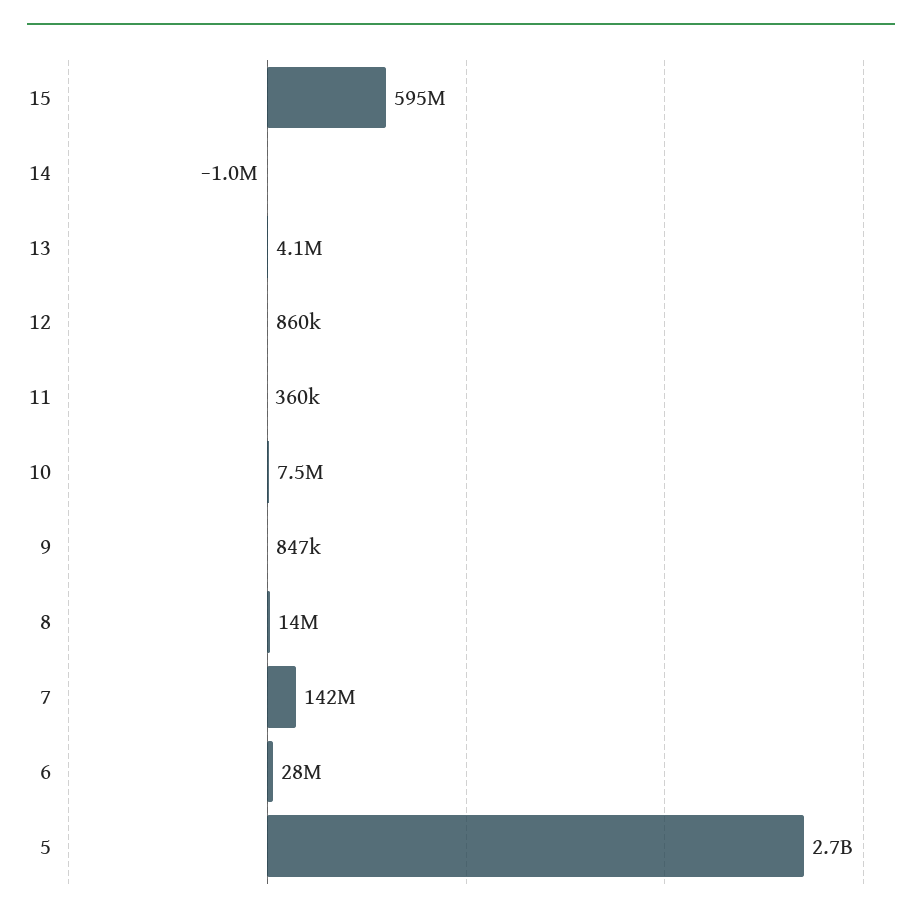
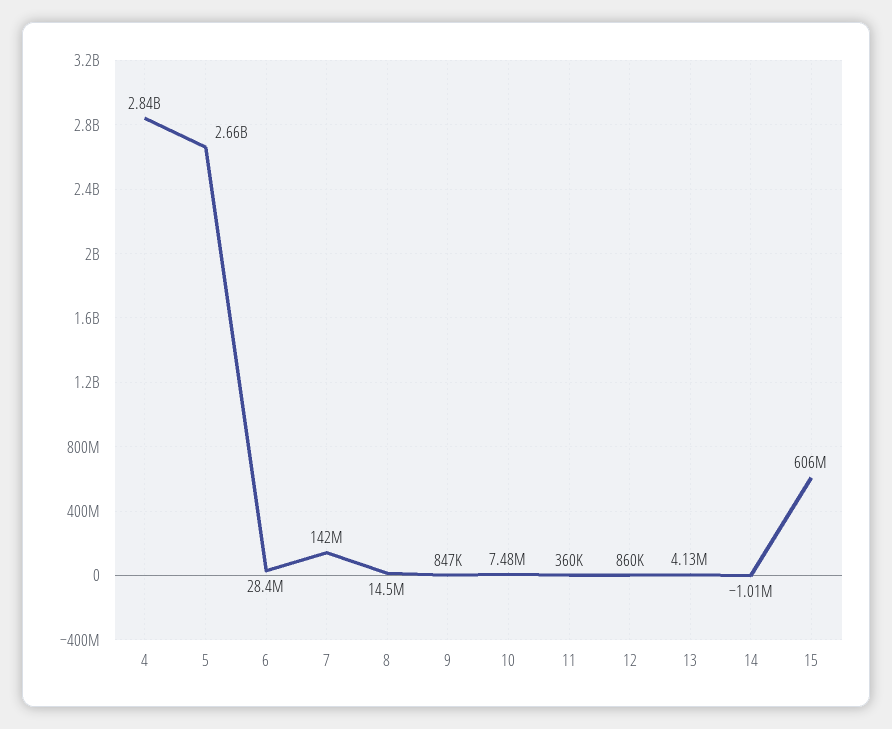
15: 595000000 -> 606000000
4: none -> 2840000000

